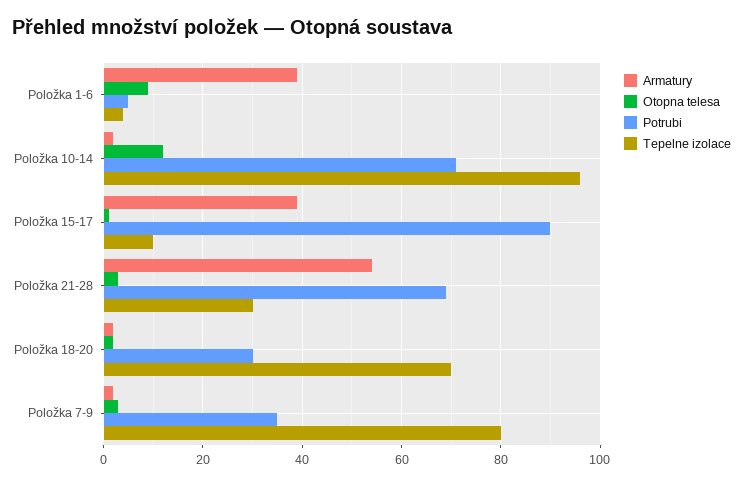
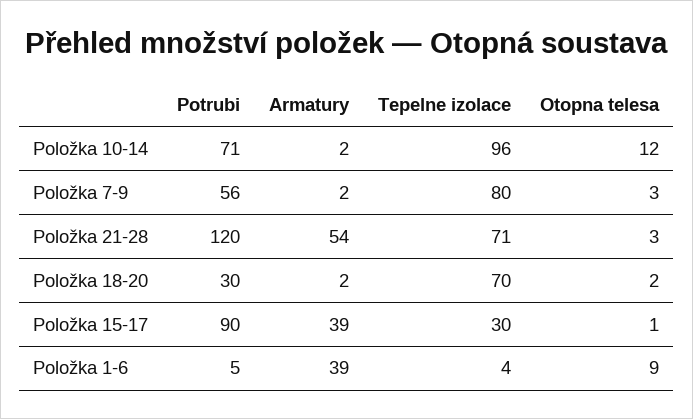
Tepelne izolace, Položka 15-17: 10 -> 30
Potrubi, Položka 21-28: 70 -> 120
Tepelne izolace, Položka 21-28: 30 -> 71
Potrubi, Položka 7-9: 35 -> 56

